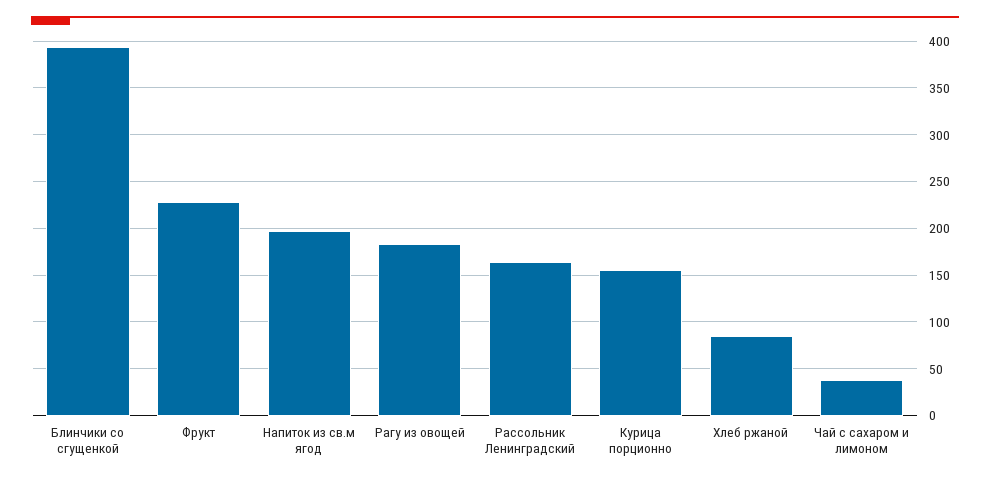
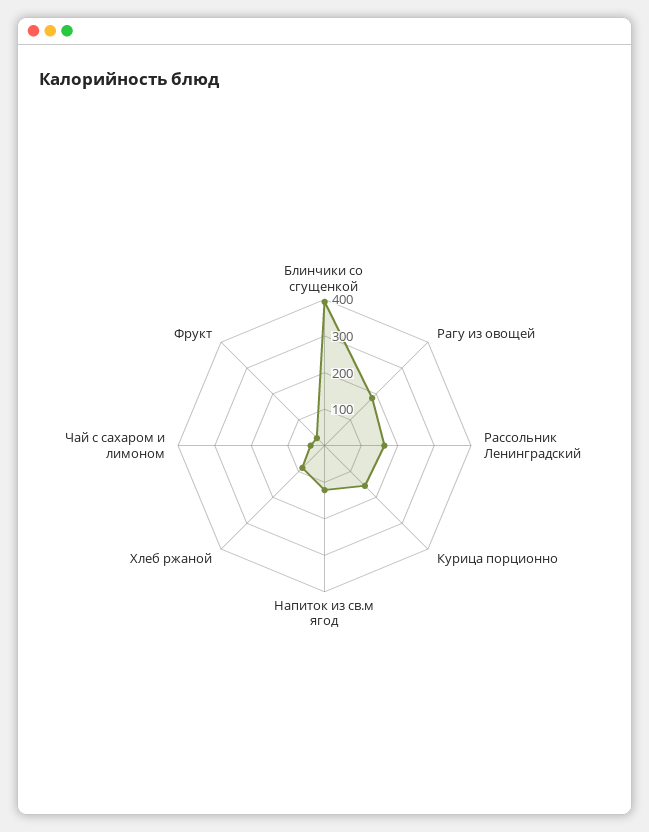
Фрукт: 230 -> 25
Напиток из св.м ягод: 200 -> 125

